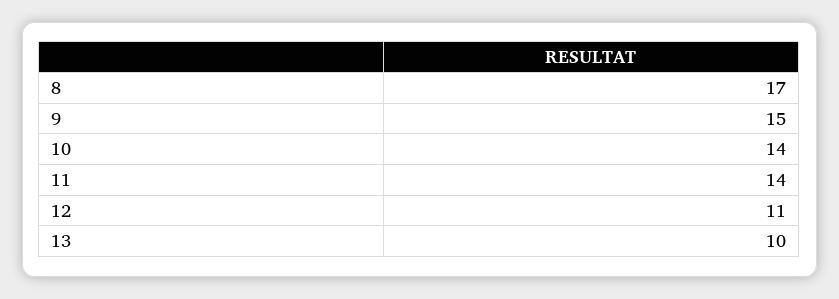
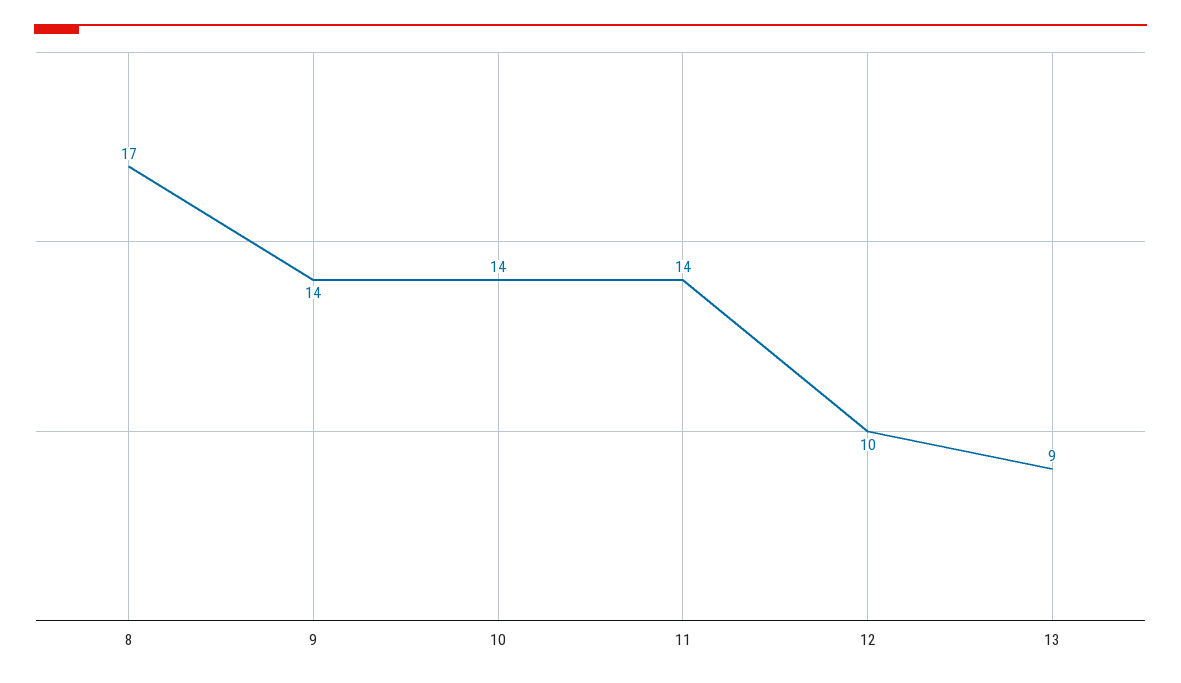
9: 15 -> 14
12: 11 -> 10
13: 10 -> 9

